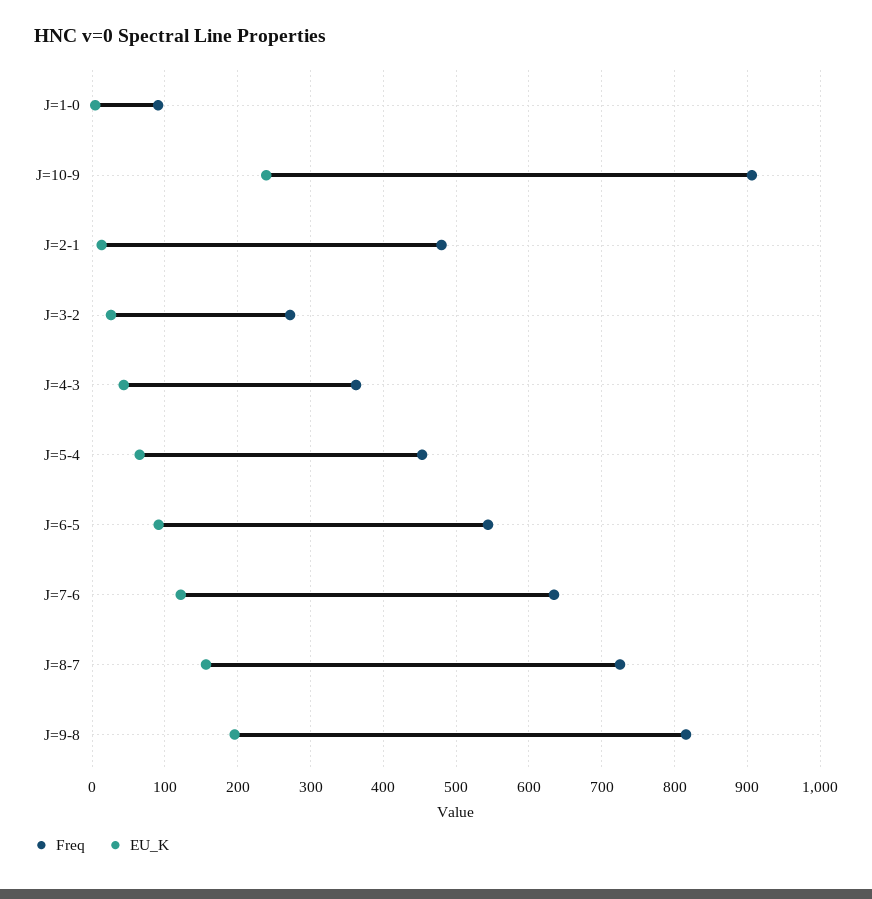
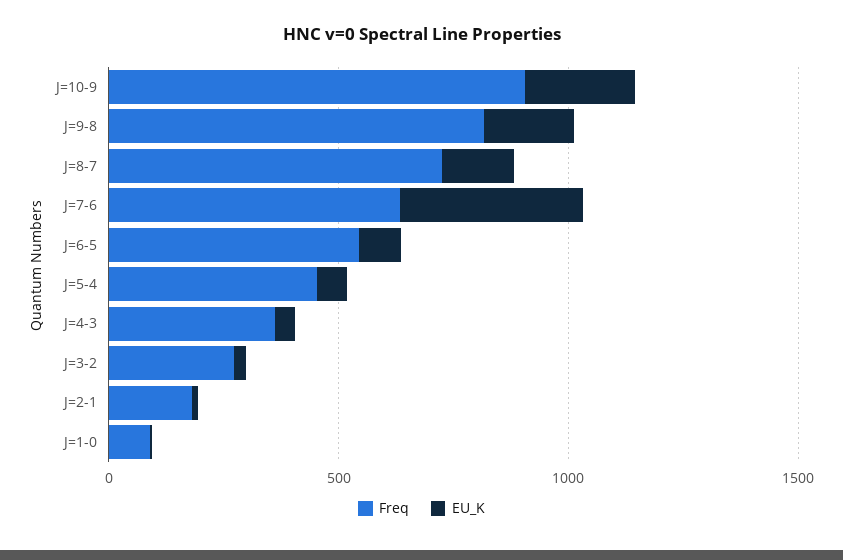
Freq, J=2-1: 480 -> 200
EU_K, J=7-6: 120 -> 400

